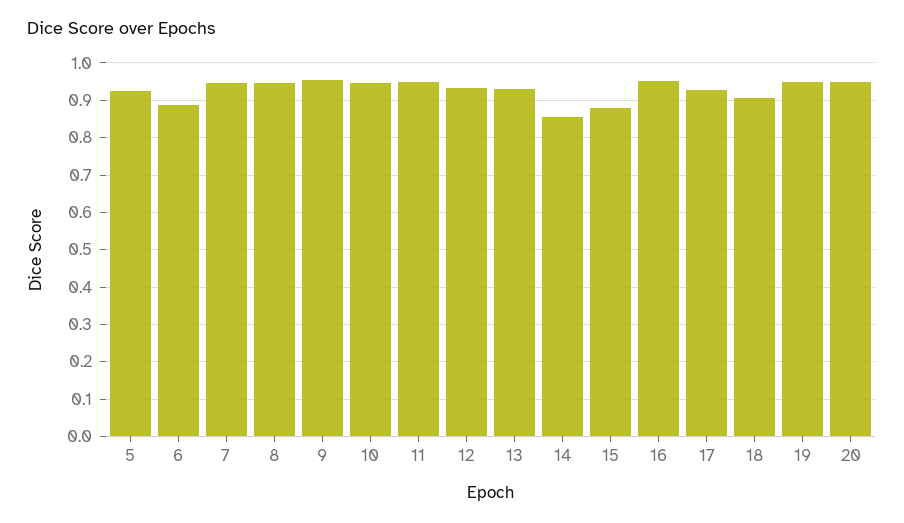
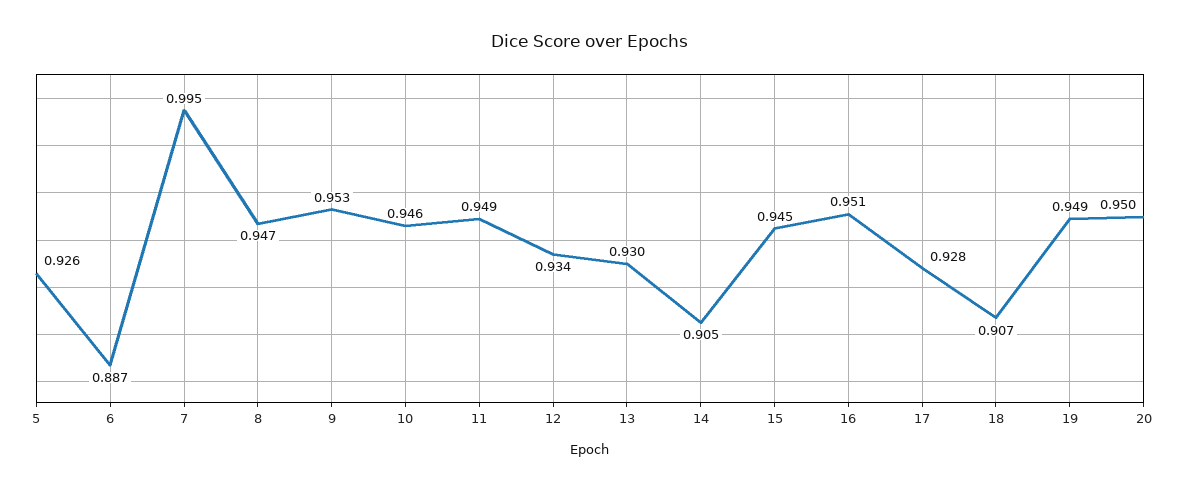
7: 0.94 -> 0.995
14: 0.86 -> 0.905
15: 0.88 -> 0.945

